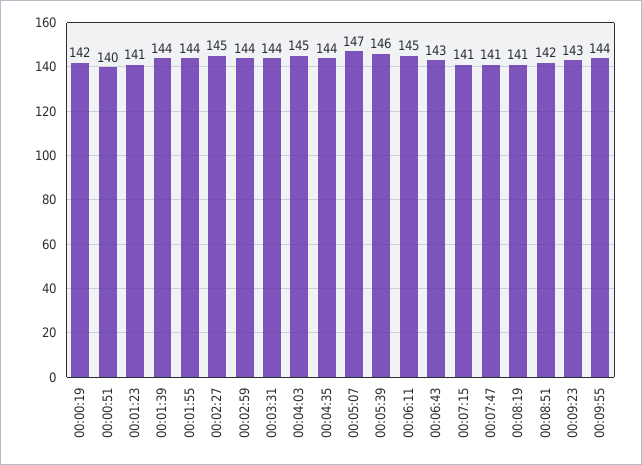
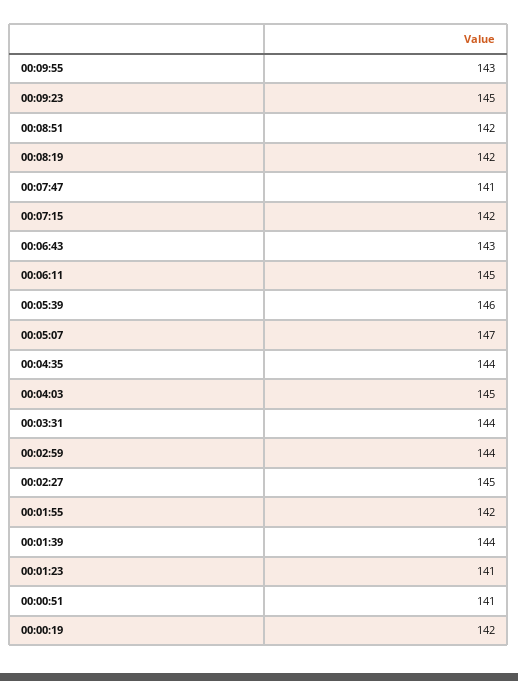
00:00:51: 140 -> 141
00:01:55: 144 -> 142
00:07:15: 141 -> 142
00:08:19: 141 -> 142
00:09:23: 143 -> 145
00:09:55: 144 -> 143

